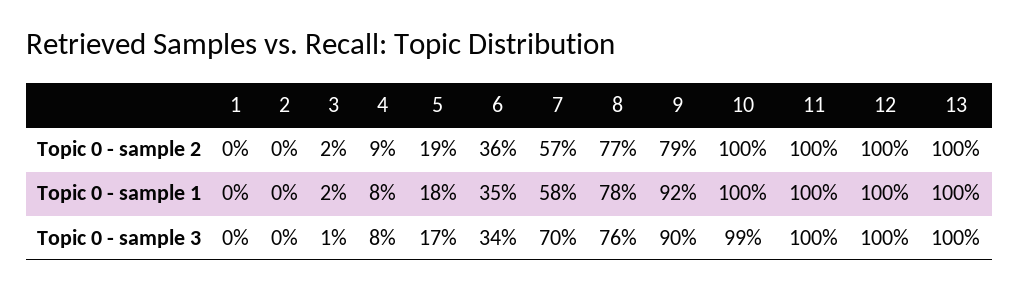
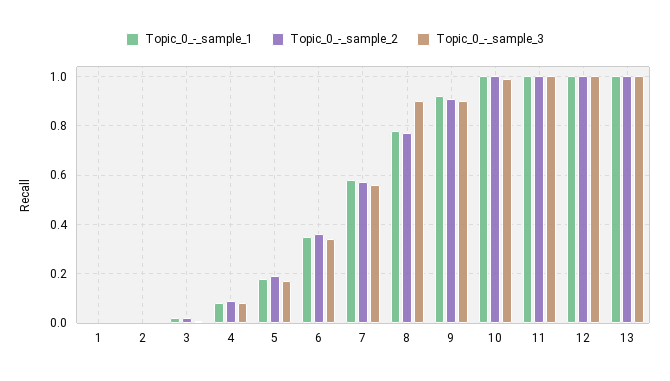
Topic 0 - sample 2, 9: 0.79 -> 0.9
Topic 0 - sample 3, 7: 0.7 -> 0.55
Topic 0 - sample 3, 8: 0.76 -> 0.9

